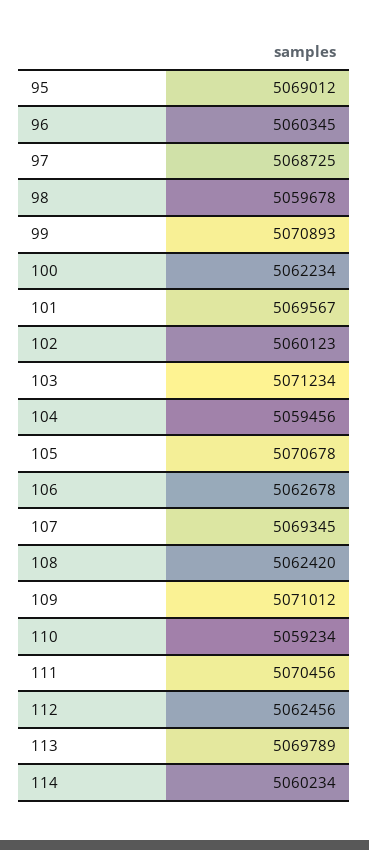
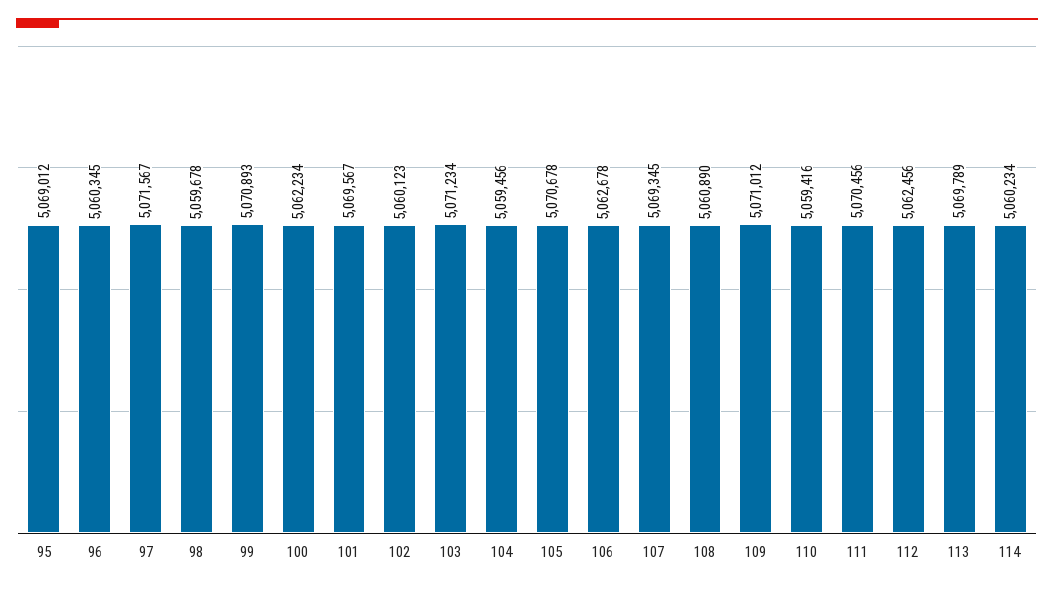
97: 5068725 -> 5071567
108: 5062420 -> 5060890
110: 5059234 -> 5059416

